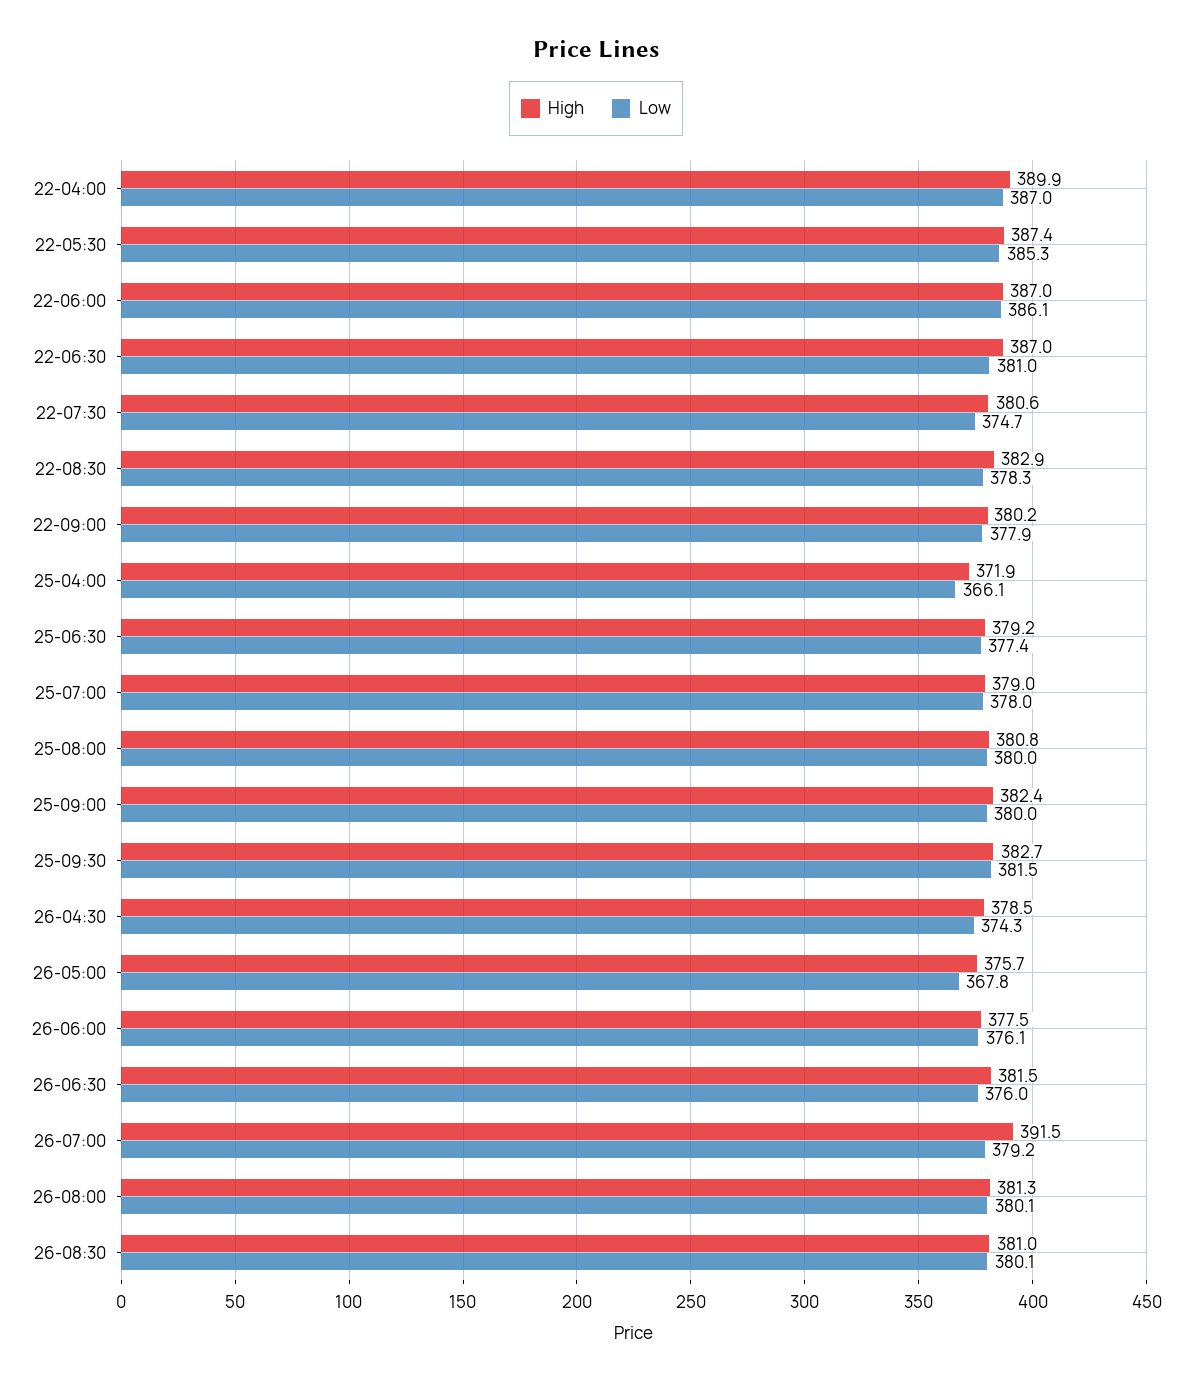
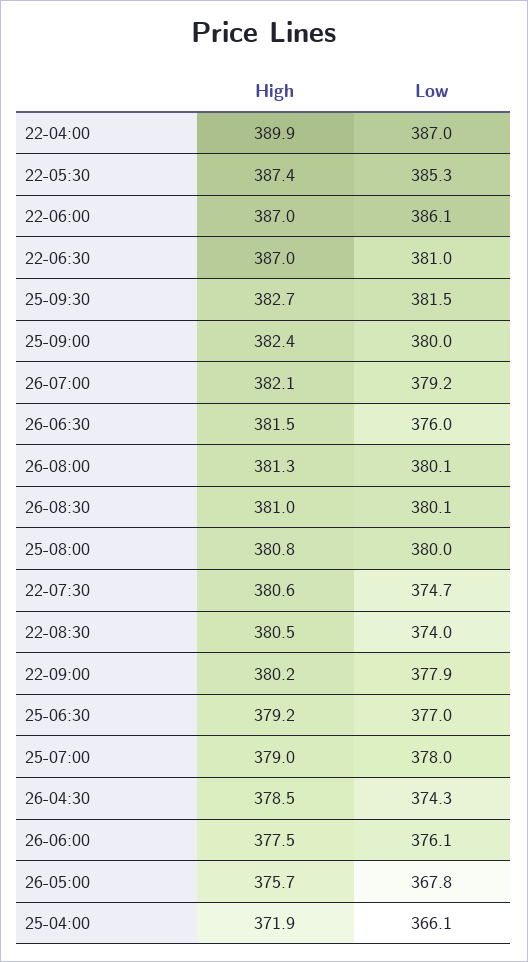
High, 22-08:30: 382.9 -> 380.5
Low, 22-08:30: 378.3 -> 374
Low, 25-06:30: 377.4 -> 377
High, 26-07:00: 391.5 -> 382.1

